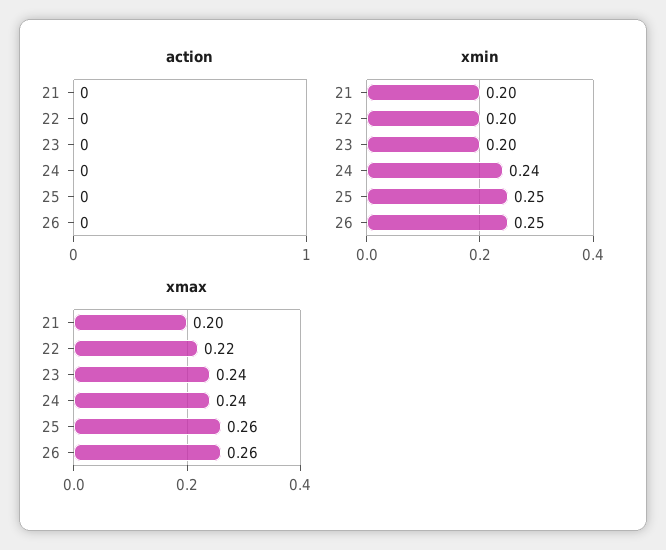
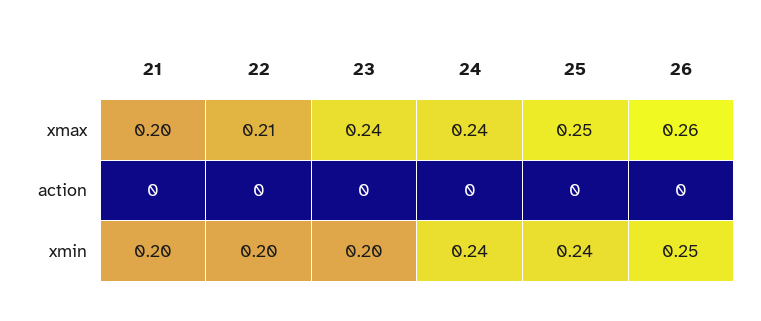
xmin, 25: 0.25 -> 0.24
xmax, 22: 0.22 -> 0.21
xmax, 25: 0.26 -> 0.25

